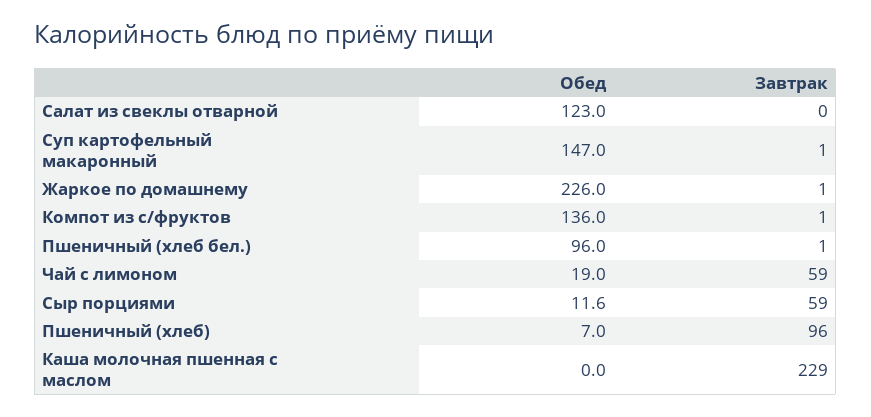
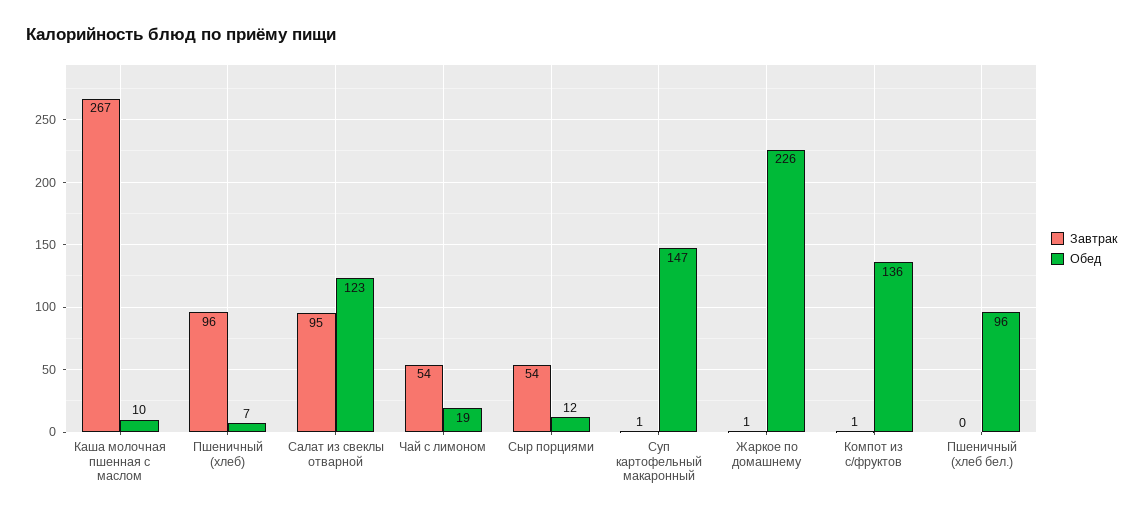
Завтрак, Салат из свеклы отварной: 0 -> 95
Завтрак, Пшеничный (хлеб бел.): 1 -> 0
Завтрак, Чай с лимоном: 59 -> 54
Завтрак, Сыр порциями: 59 -> 54
Обед, Каша молочная пшенная с маслом: 0 -> 10
Завтрак, Каша молочная пшенная с маслом: 229 -> 267

